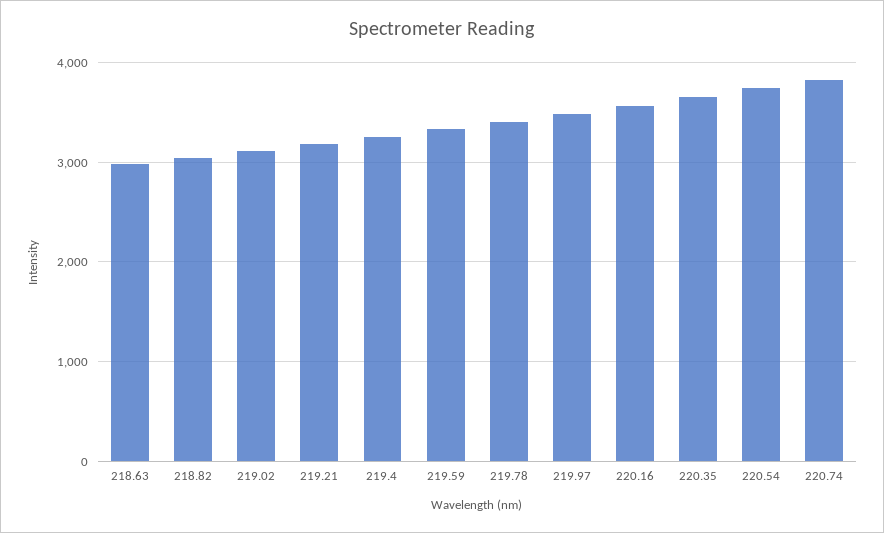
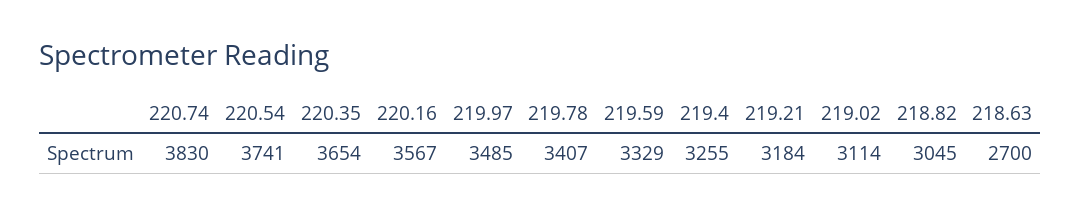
218.63: 3000 -> 2700

